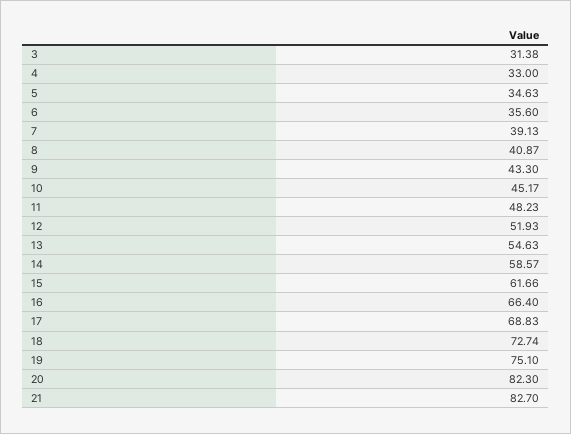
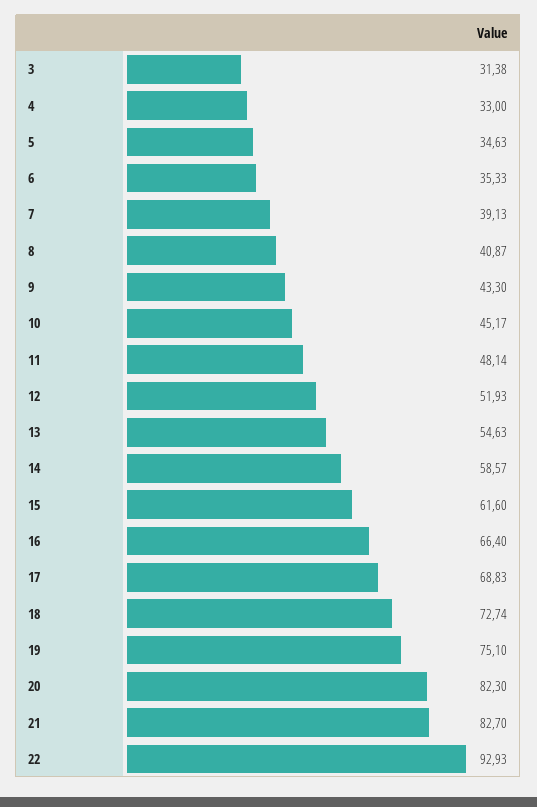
6: 35.6 -> 35.33
11: 48.23 -> 48.14
15: 61.66 -> 61.6
22: none -> 92.93

